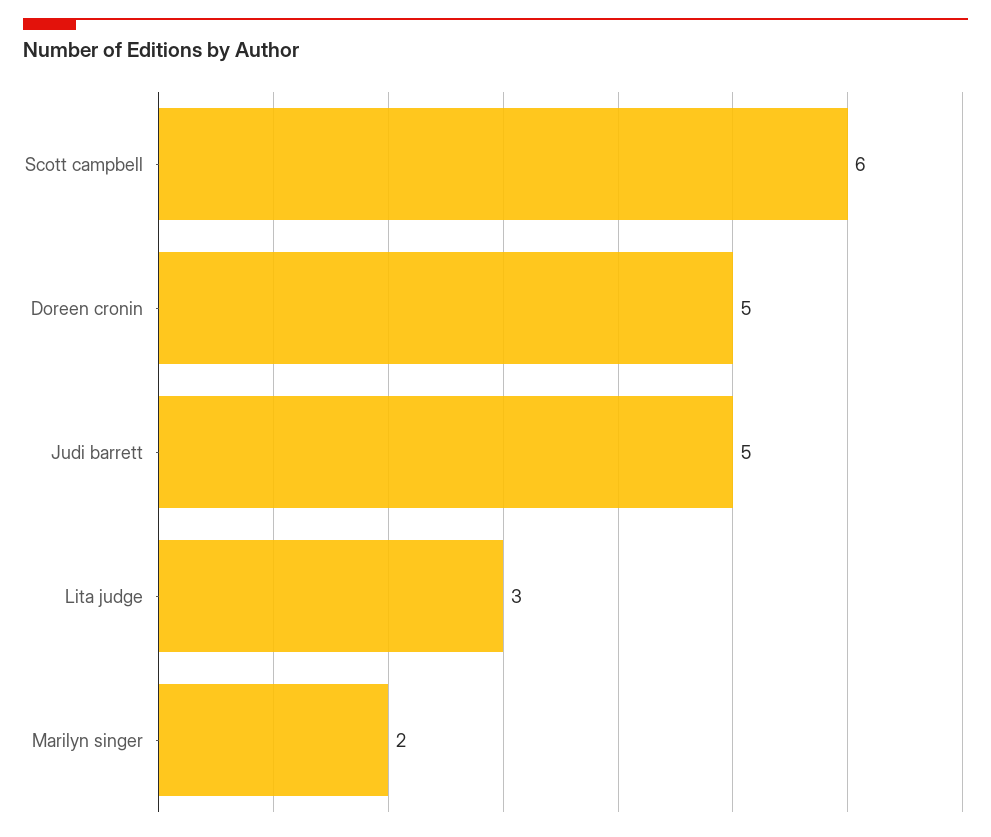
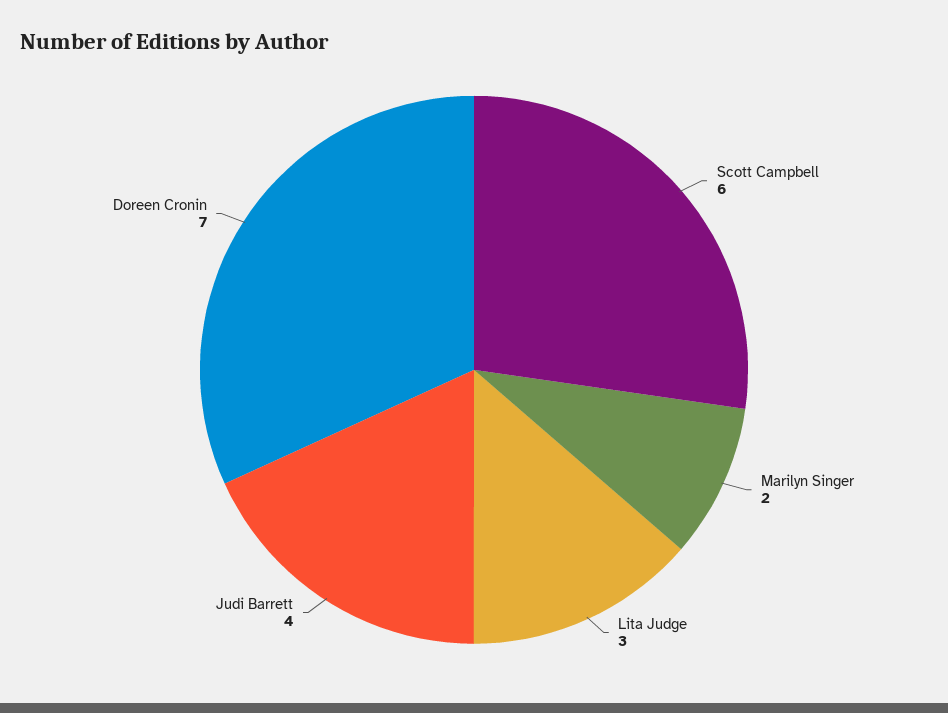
Doreen cronin: 5 -> 7
Judi barrett: 5 -> 4

